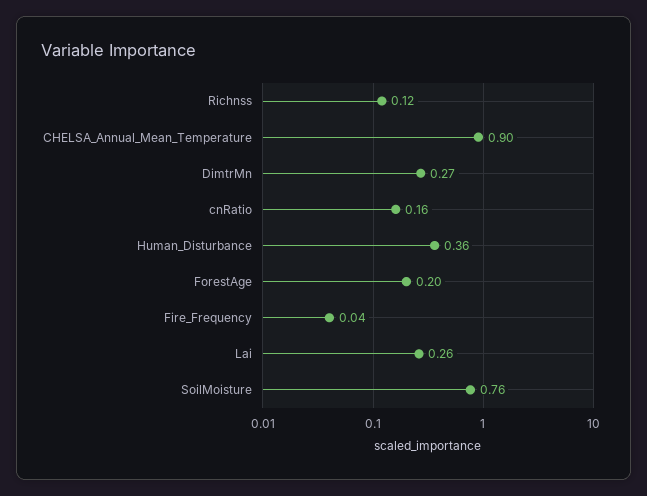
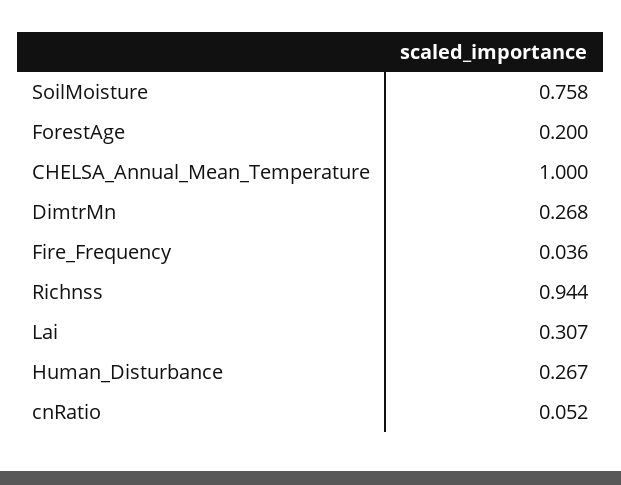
Richnss: 0.12 -> 0.944
CHELSA_Annual_Mean_Temperature: 0.9 -> 1
cnRatio: 0.16 -> 0.052
Human_Disturbance: 0.36 -> 0.267
Lai: 0.26 -> 0.307

